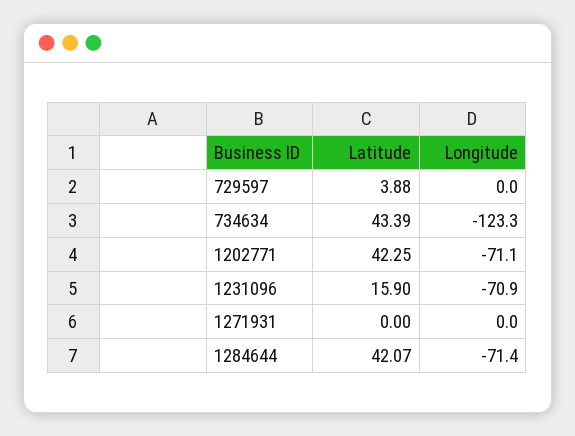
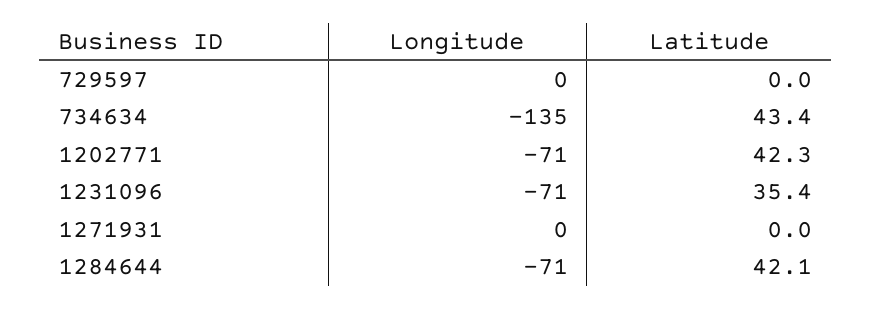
Latitude, 729597: 3.88 -> 0
Longitude, 734634: -123.3 -> -135
Latitude, 1231096: 15.9 -> 35.4

